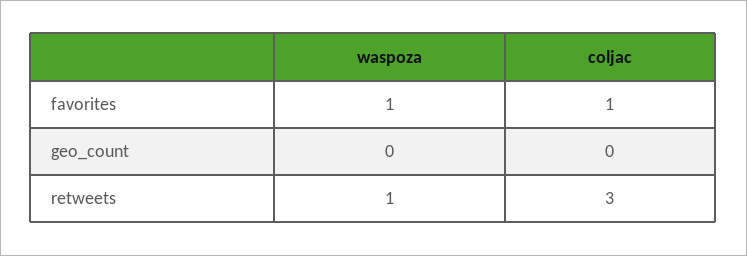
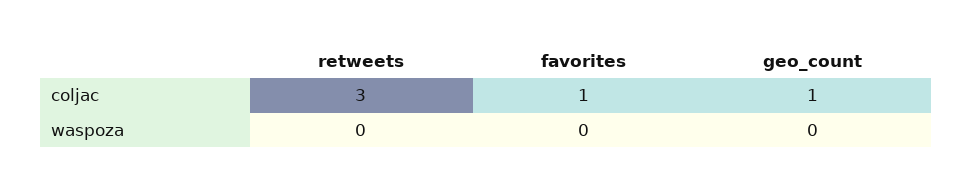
waspoza, favorites: 1 -> 0
coljac, geo_count: 0 -> 1
waspoza, retweets: 1 -> 0

